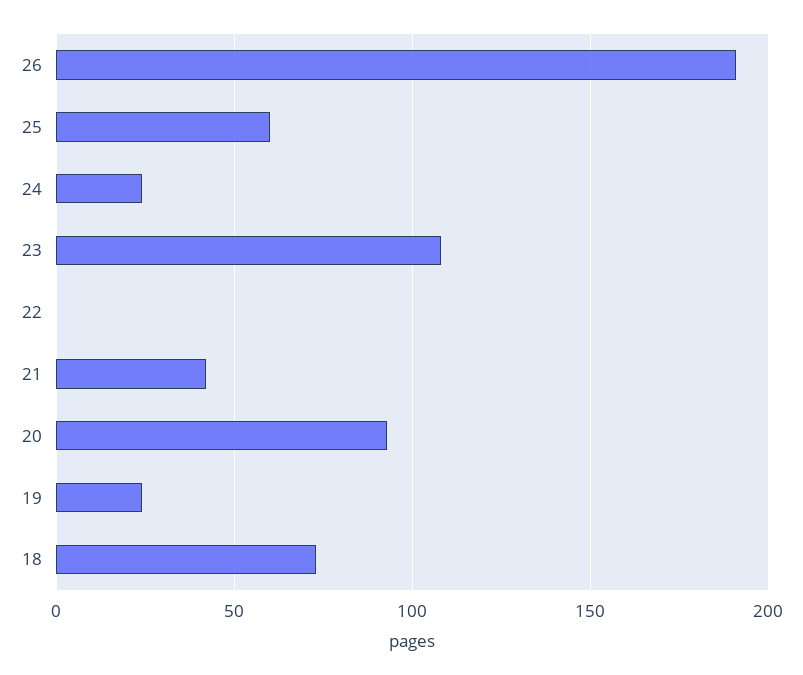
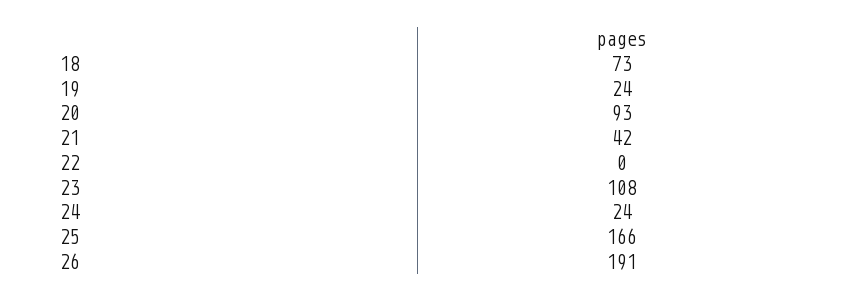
25: 60 -> 166

